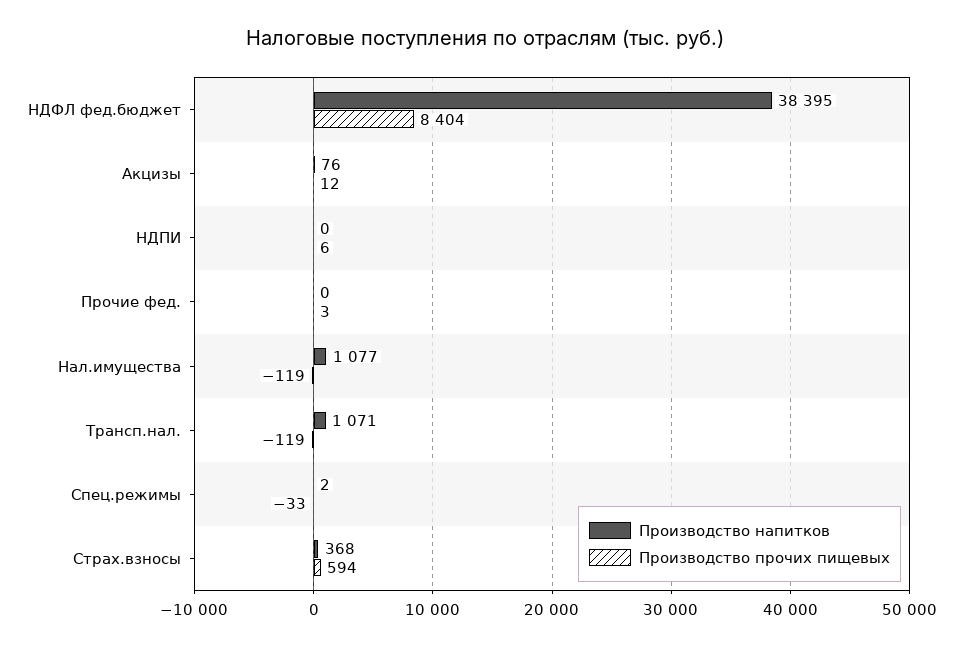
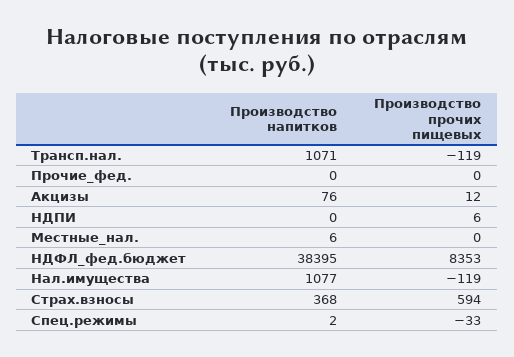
Производство прочих пищевых, НДФЛ фед.бюджет: 8404 -> 8353
Производство прочих пищевых, Прочие фед.: 3 -> 0
Производство напитков, Местные_нал.: none -> 6
Производство прочих пищевых, Местные_нал.: none -> 0

